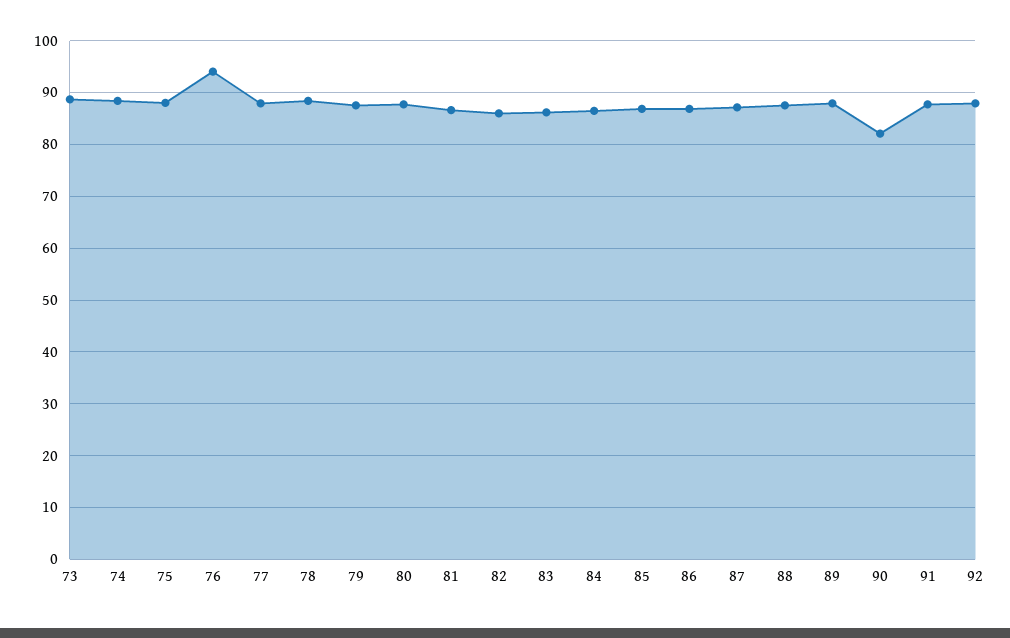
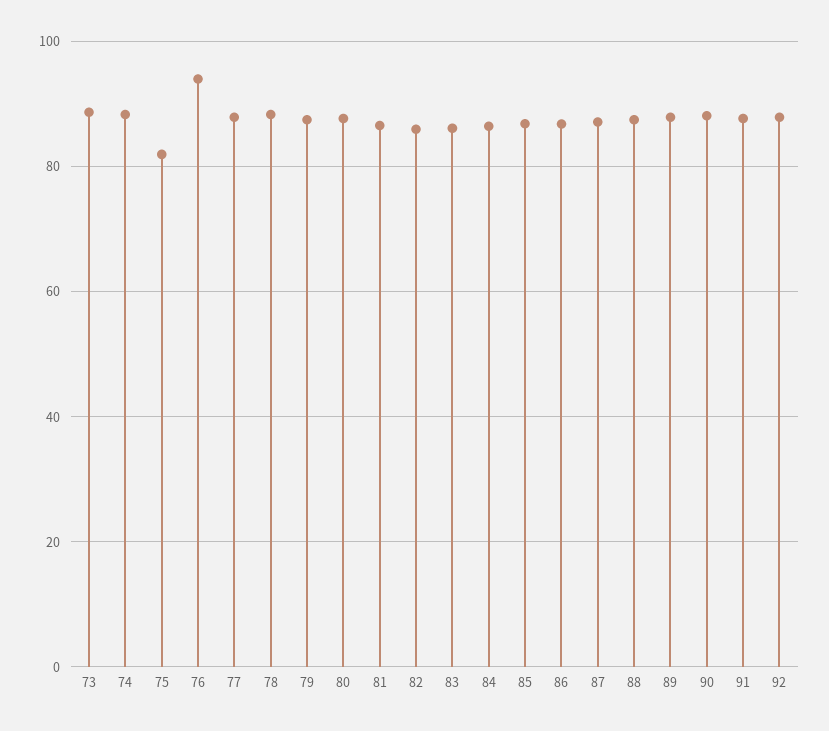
75: 88 -> 82
90: 82 -> 88

